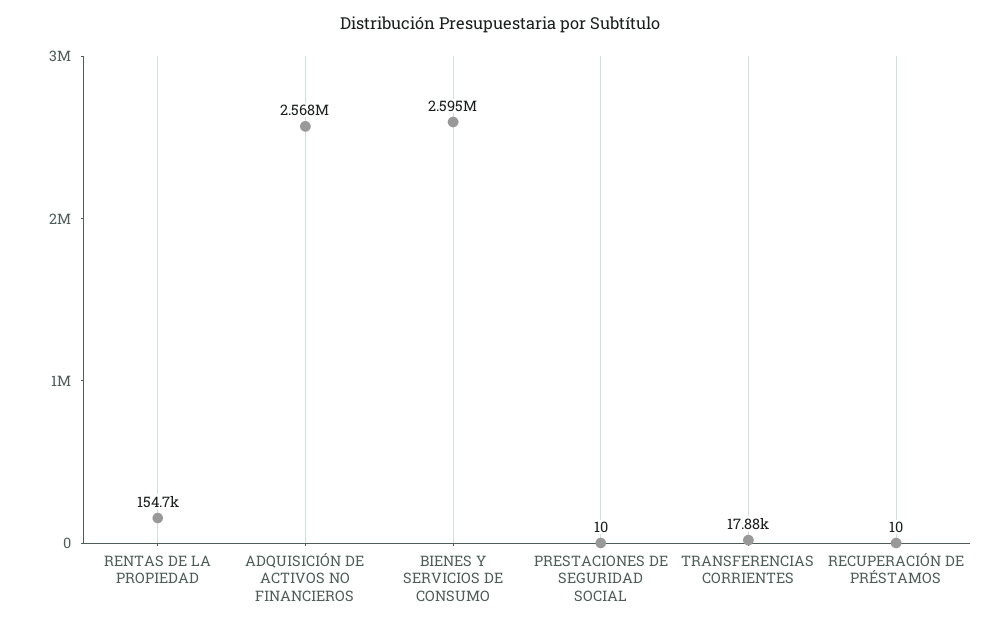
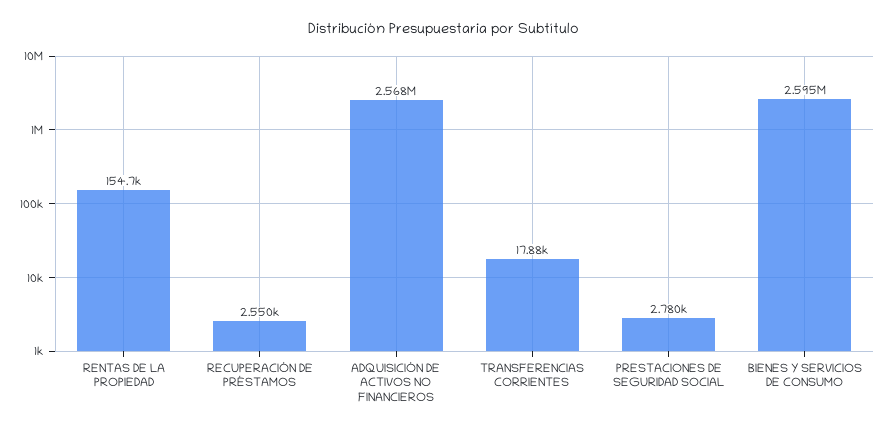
PRESTACIONES DE SEGURIDAD SOCIAL: 10 -> 2780
RECUPERACIÓN DE PRÉSTAMOS: 10 -> 2550

